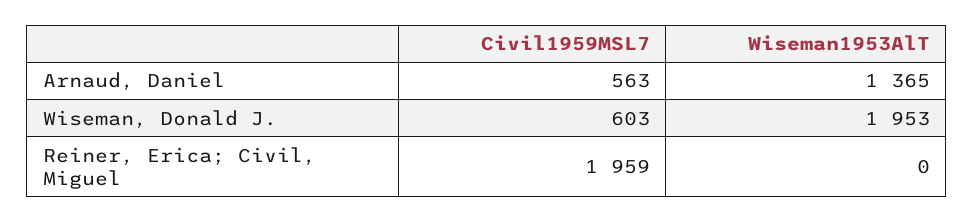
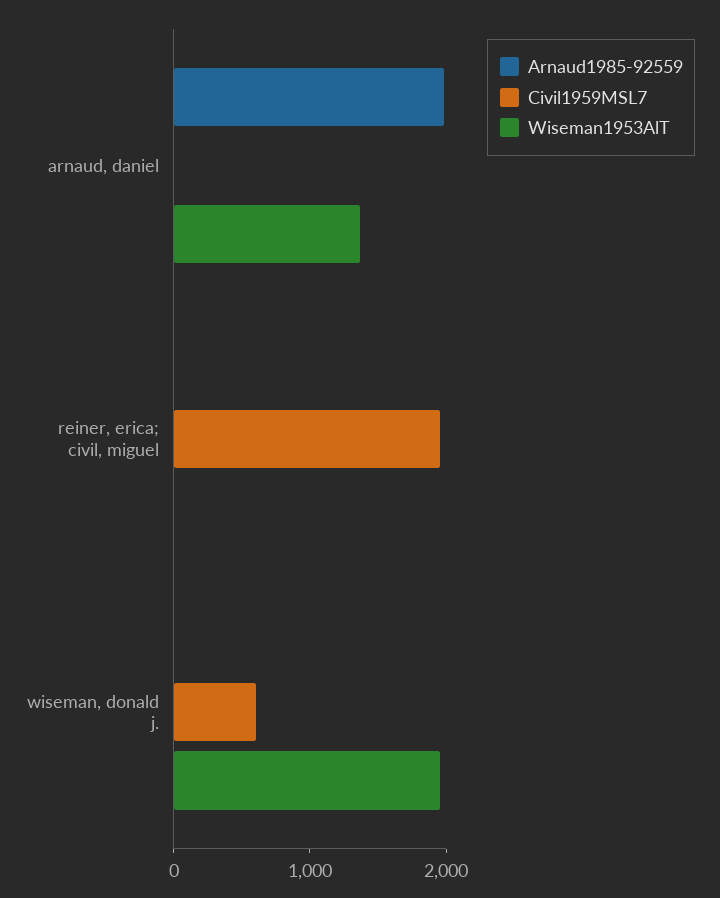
Civil1959MSL7, Arnaud, Daniel: 563 -> 0
Arnaud1985-92559, Arnaud, Daniel: none -> 2000
Arnaud1985-92559, Reiner, Erica; Civil, Miguel: none -> 0
Arnaud1985-92559, Wiseman, Donald J.: none -> 0

